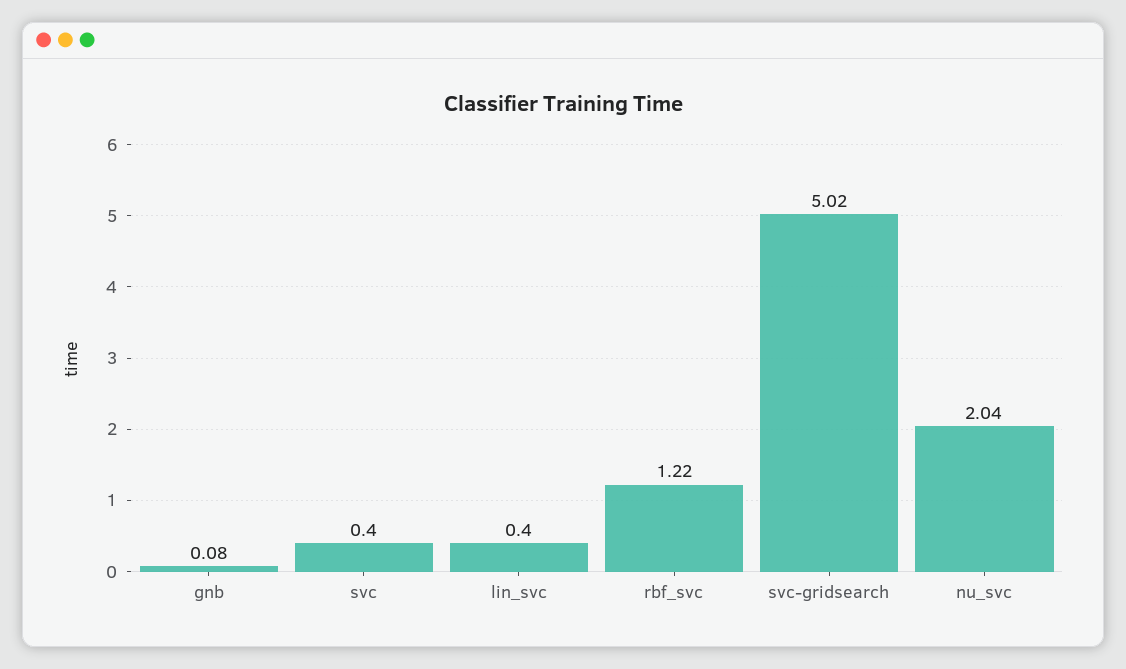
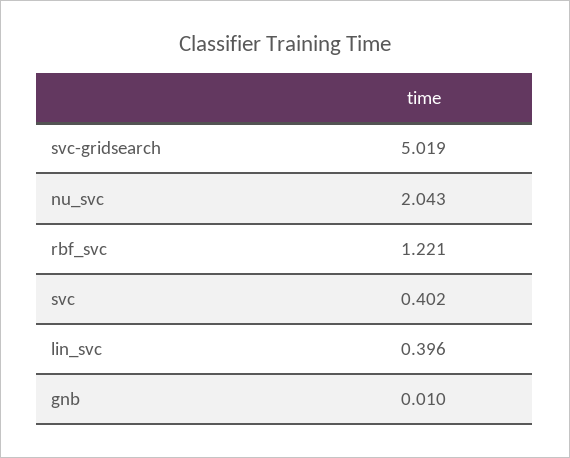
gnb: 0.08 -> 0.01

